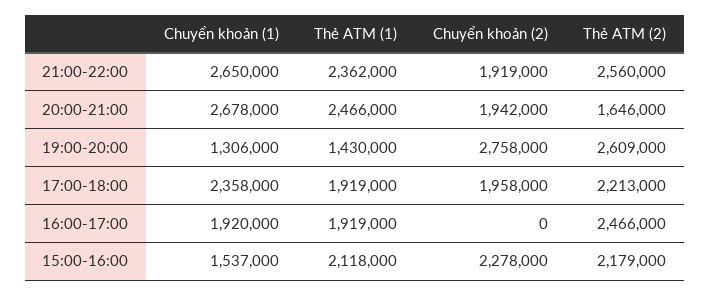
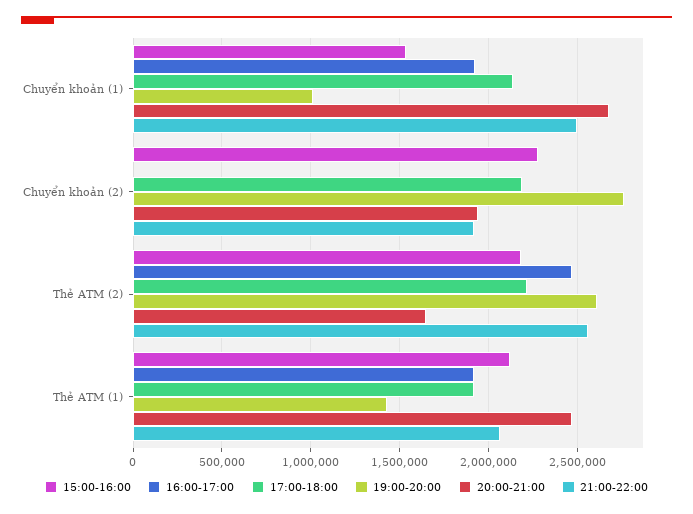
21:00-22:00, Chuyển khoản (1): 2650000 -> 2500000
21:00-22:00, Thẻ ATM (1): 2362000 -> 2050000
19:00-20:00, Chuyển khoản (1): 1306000 -> 1000000
17:00-18:00, Chuyển khoản (1): 2358000 -> 2150000
17:00-18:00, Chuyển khoản (2): 1958000 -> 2200000

